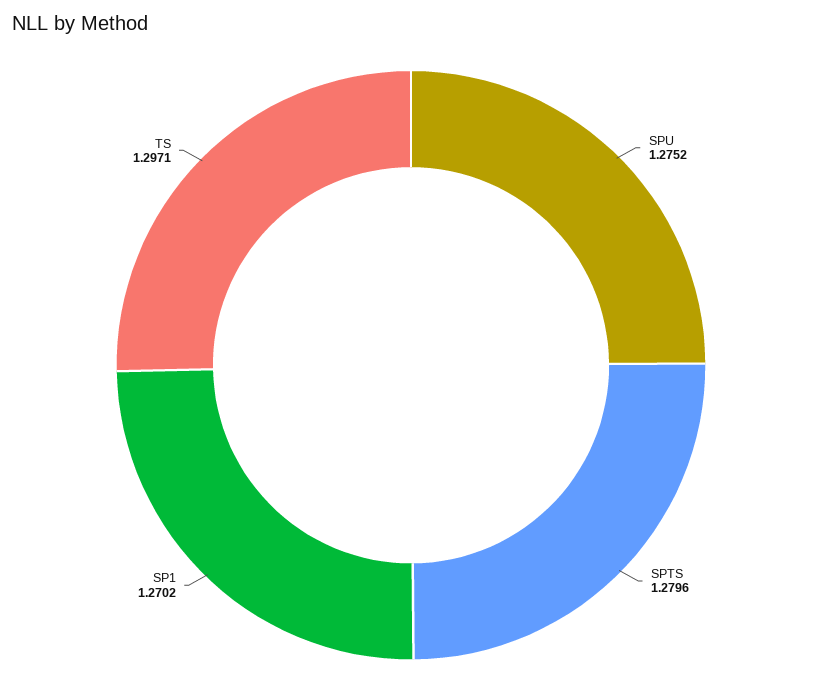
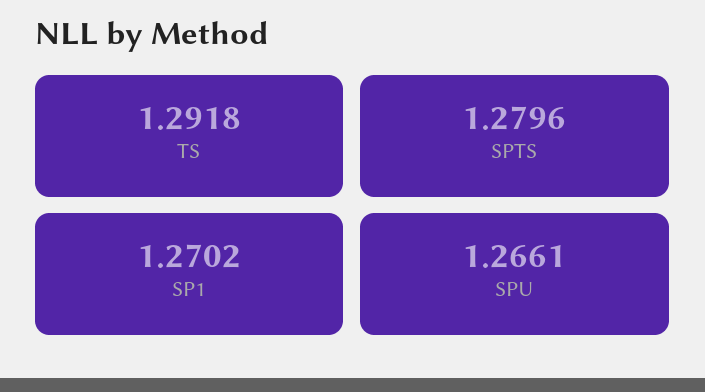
SPU: 1.2752 -> 1.2661
TS: 1.2971 -> 1.2918

